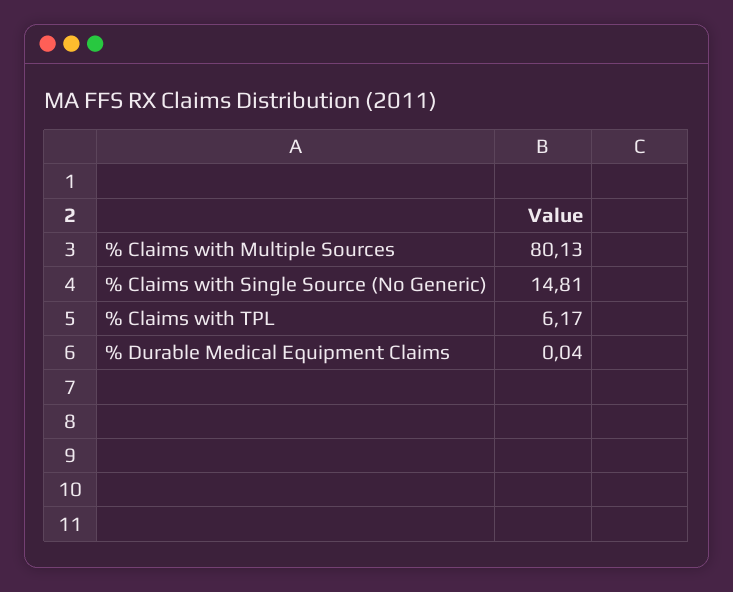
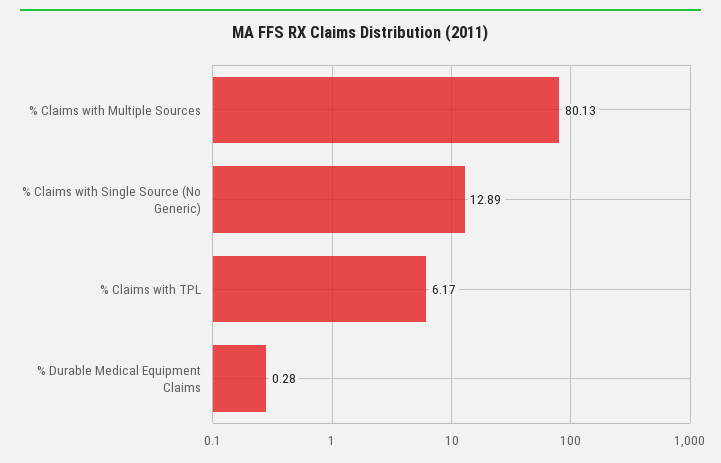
% Claims with Single Source (No Generic): 14.81 -> 12.89
% Durable Medical Equipment Claims: 0.04 -> 0.28

